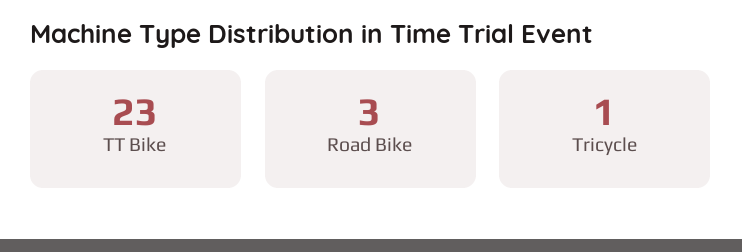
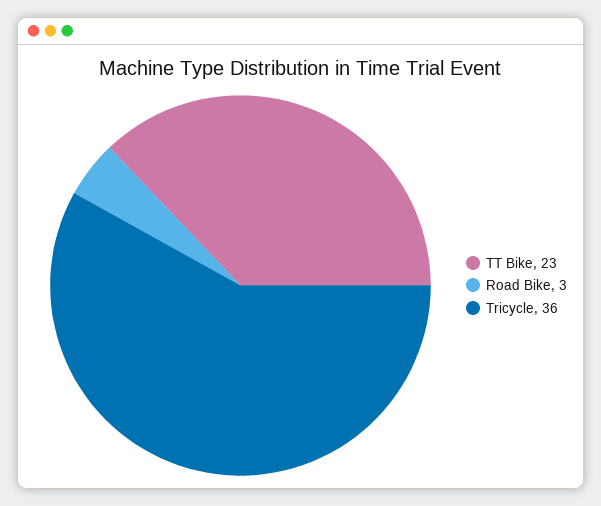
Tricycle: 1 -> 36

